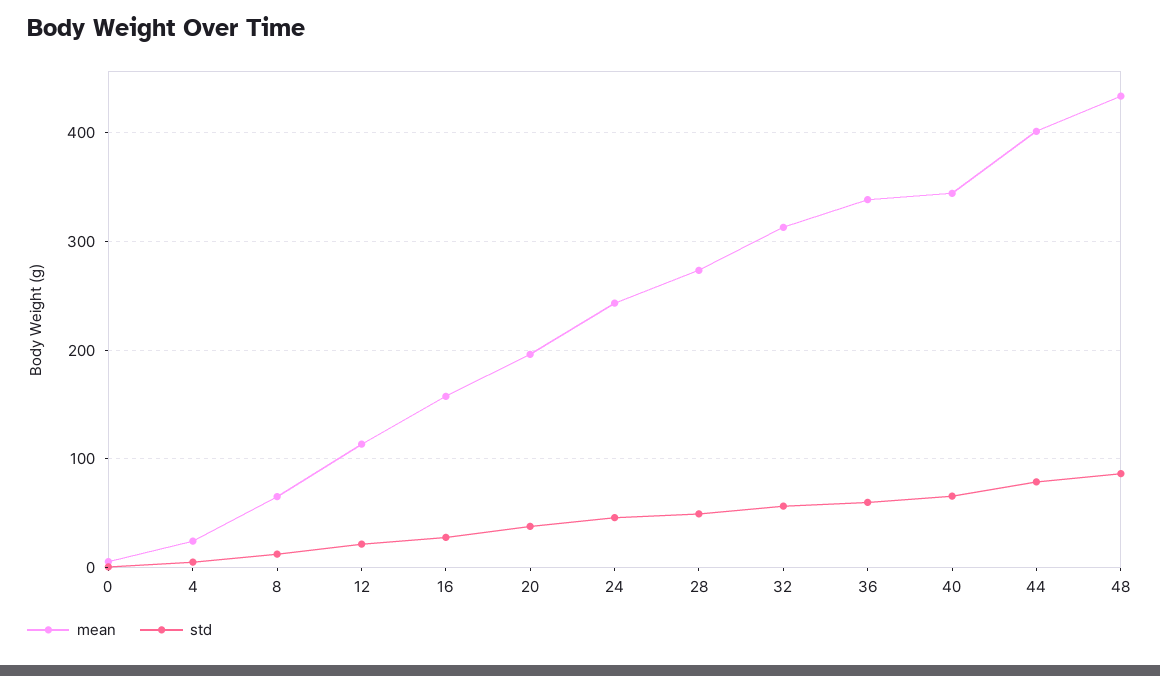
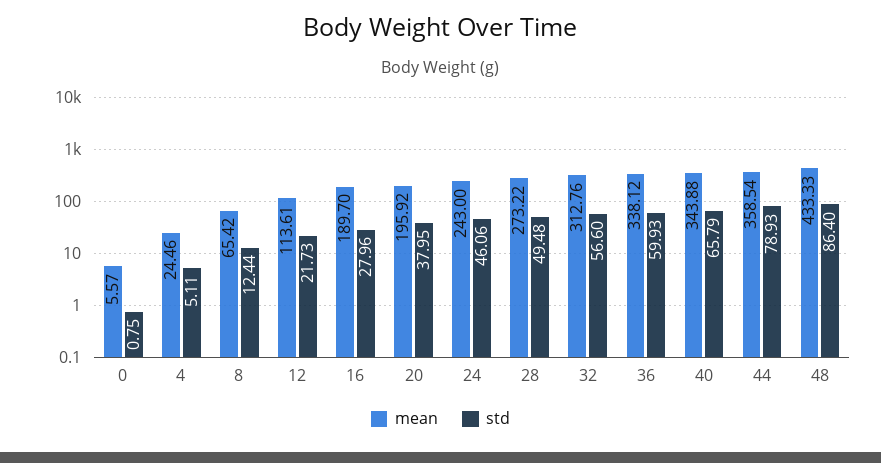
mean, 16: 160 -> 189.7
mean, 44: 400 -> 358.54

